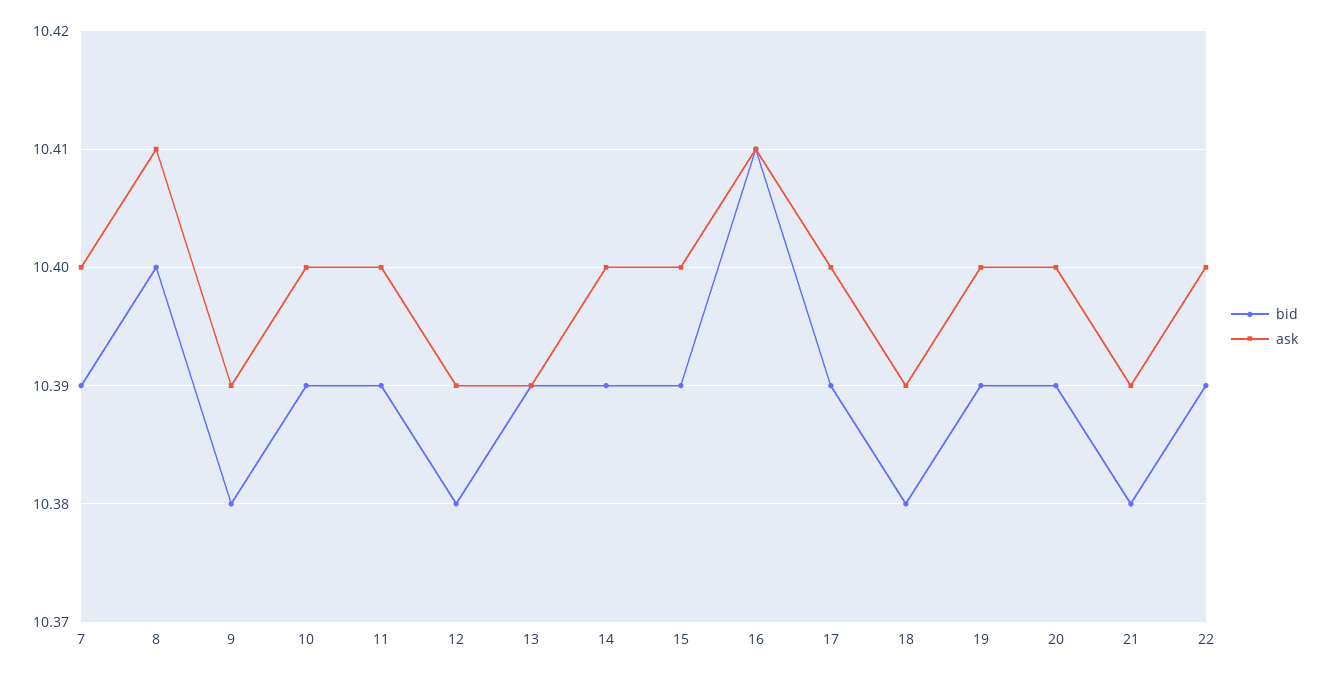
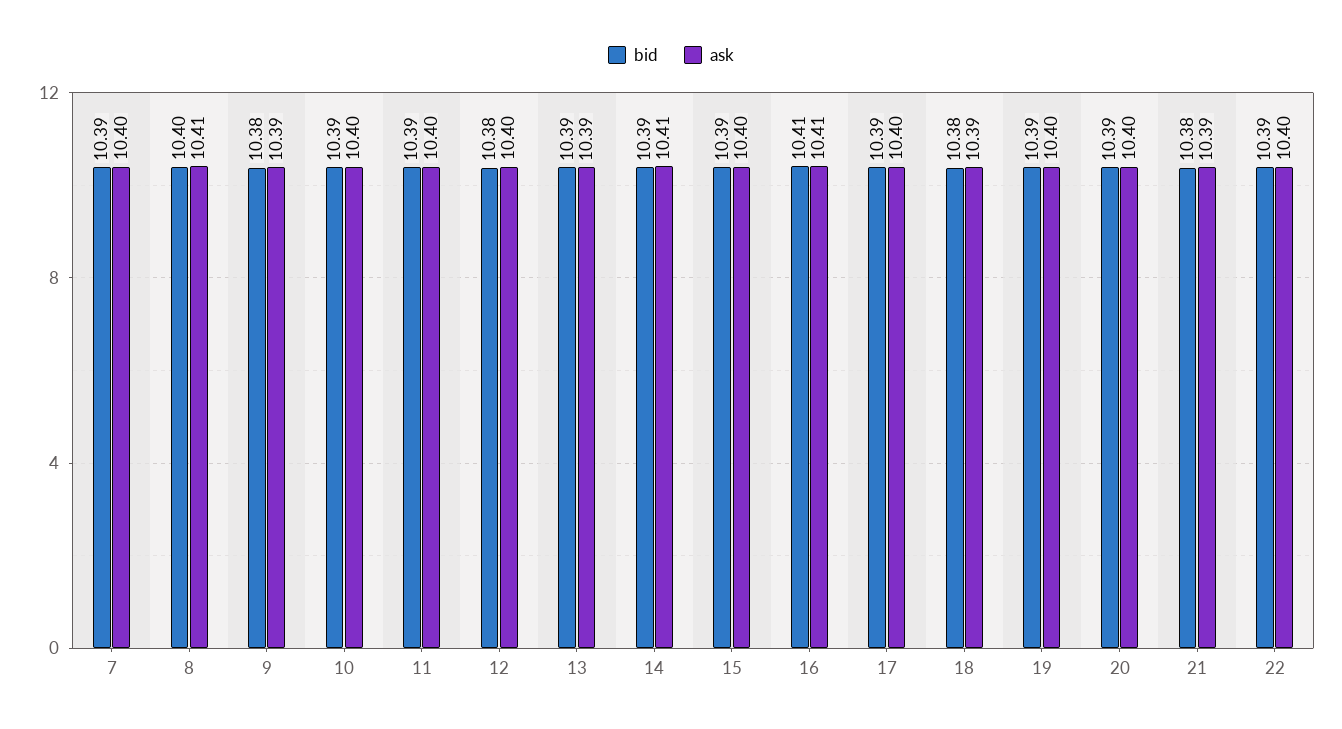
ask, 12: 10.39 -> 10.4
ask, 14: 10.4 -> 10.41

